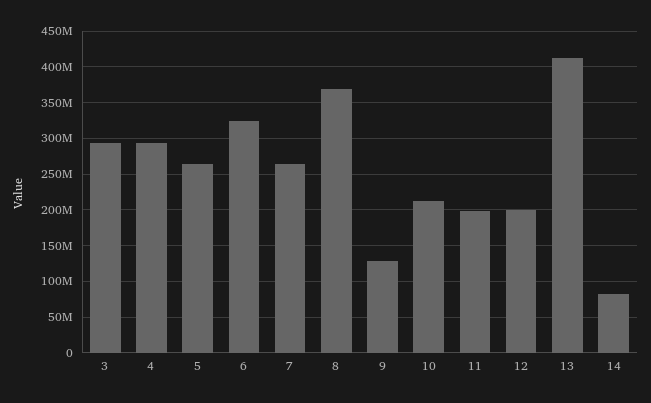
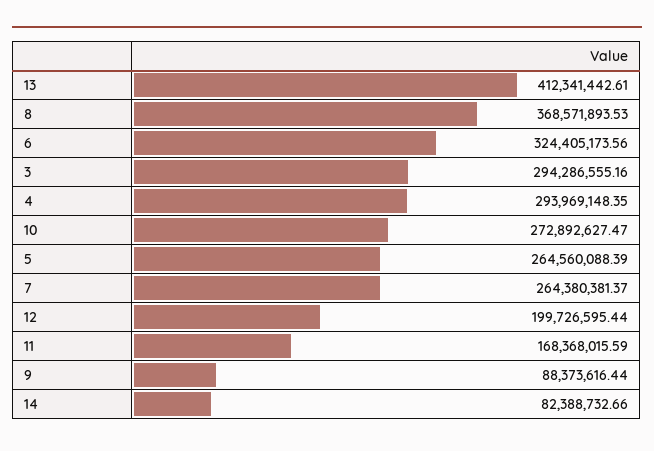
9: 130000000 -> 88373616.44
10: 210000000 -> 272892627.47
11: 200000000 -> 168368015.59

